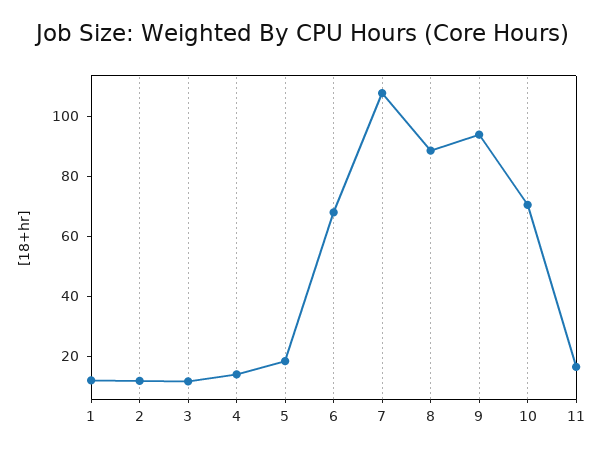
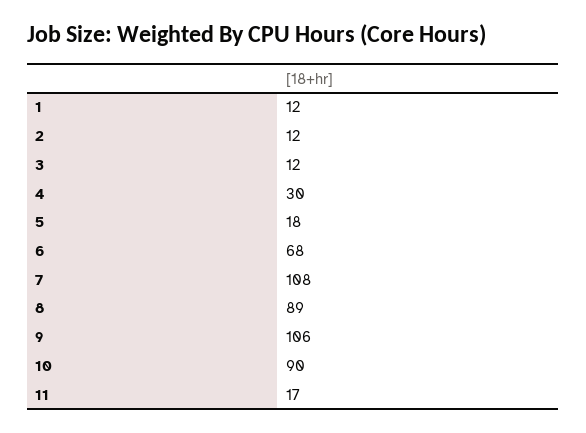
4: 15 -> 30
9: 95 -> 106
10: 70 -> 90

